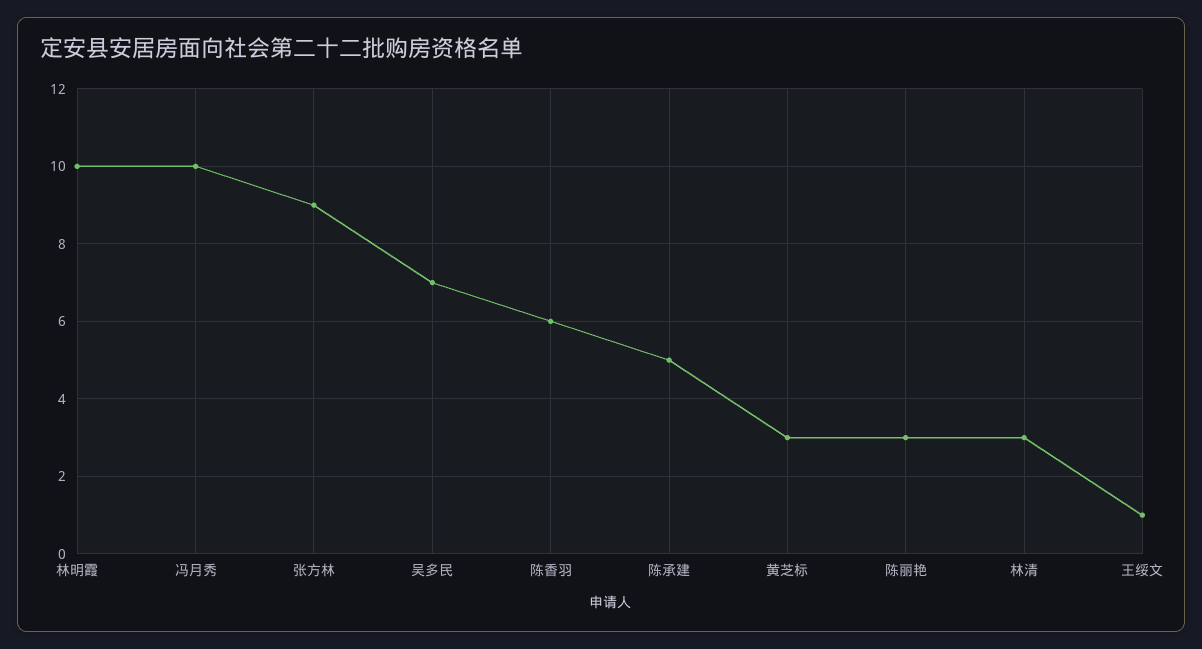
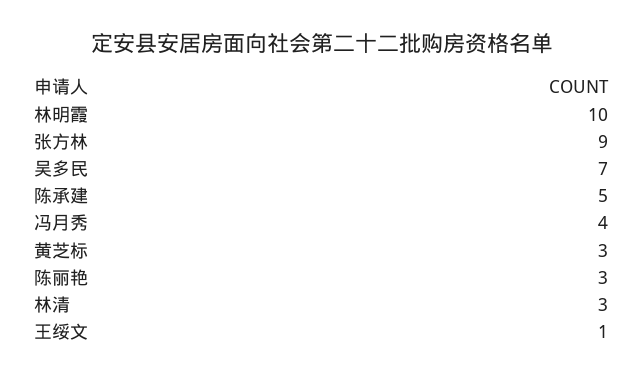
冯月秀: 10 -> 4
陈香羽: 6 -> none

